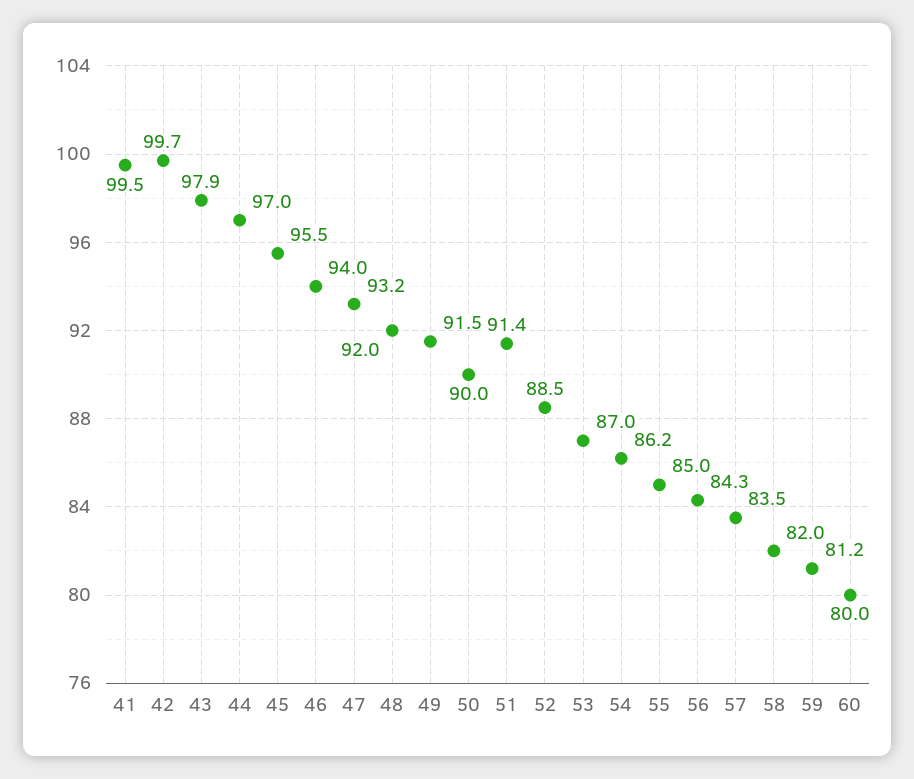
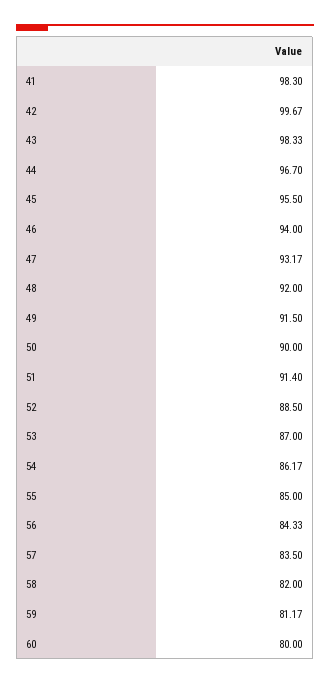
41: 99.5 -> 98.3
43: 97.9 -> 98.33
44: 97 -> 96.7

